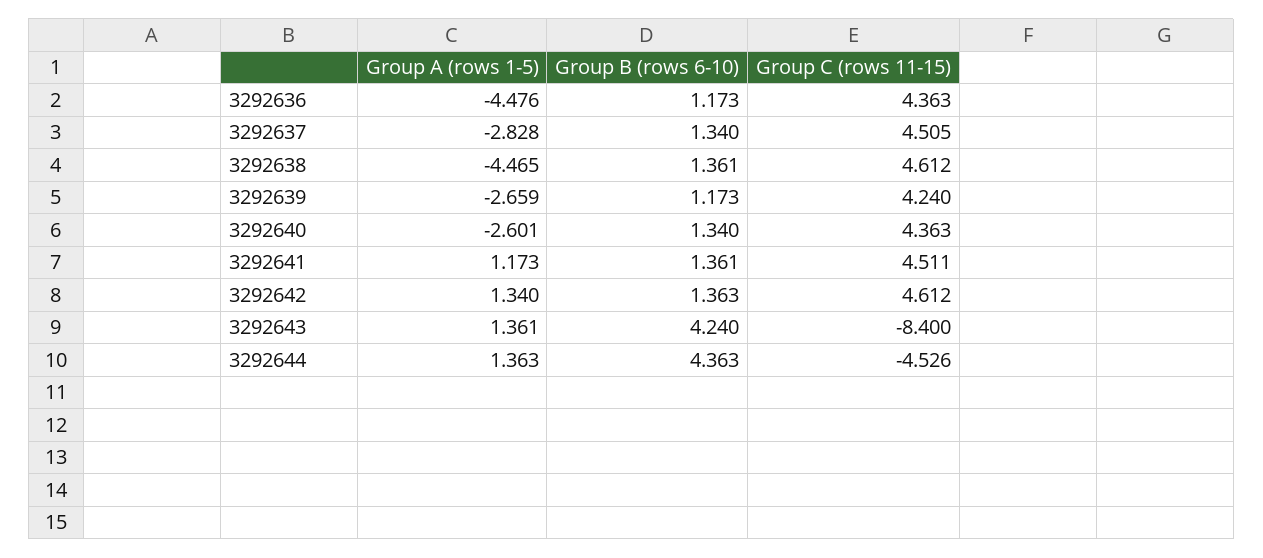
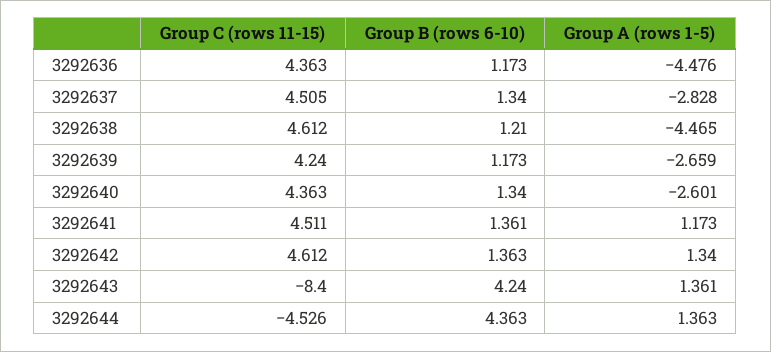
Group B (rows 6-10), 3292638: 1.361 -> 1.21

